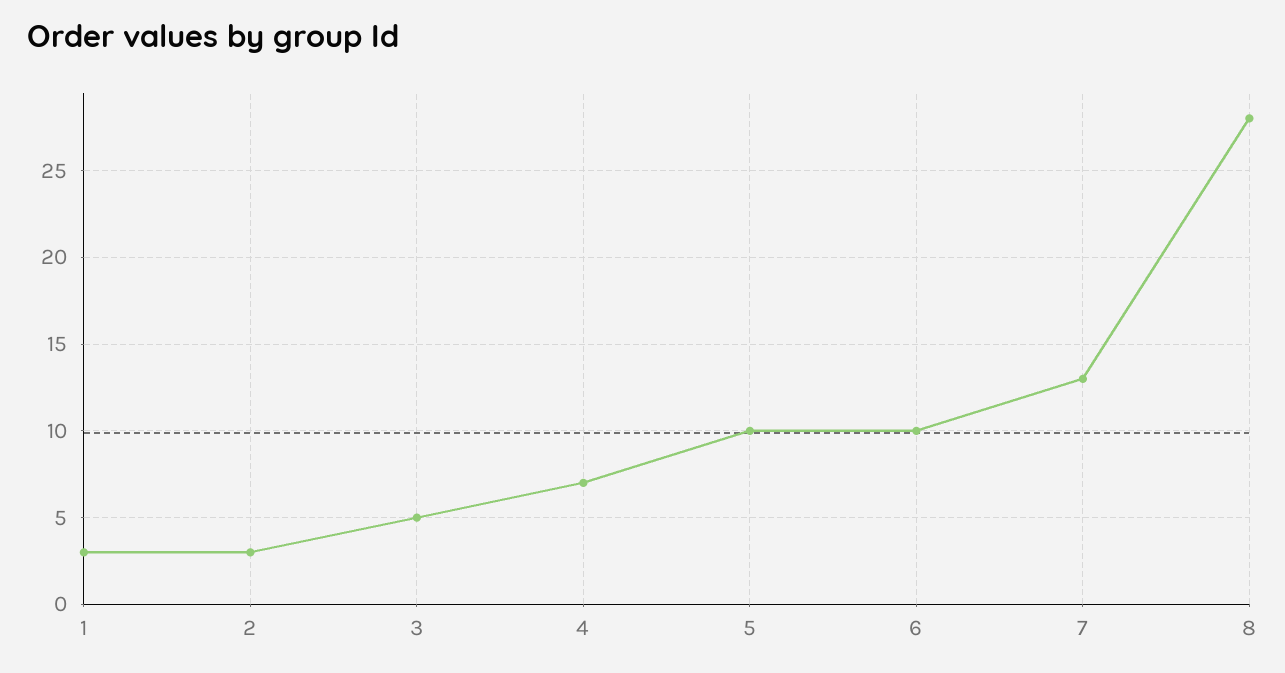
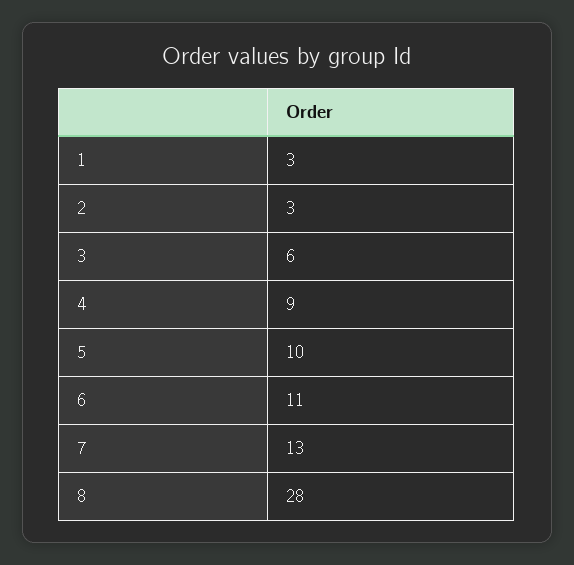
3: 5 -> 6
4: 7 -> 9
6: 10 -> 11

